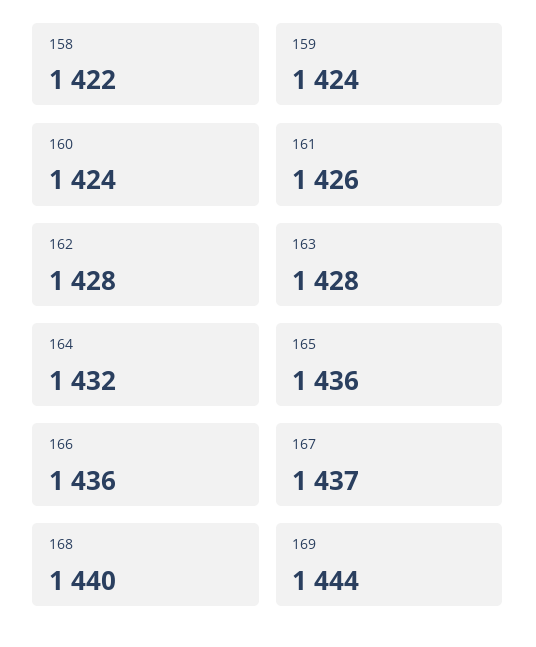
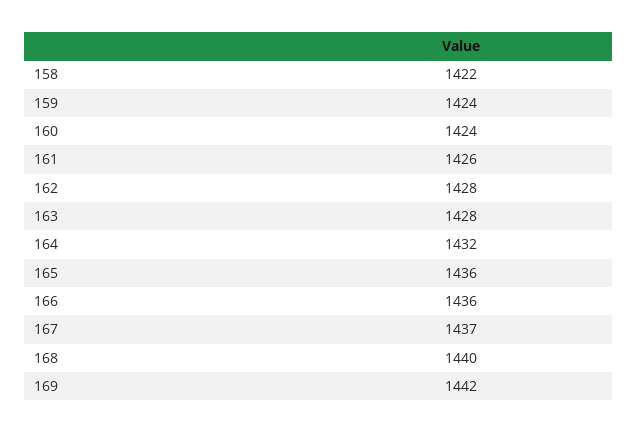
169: 1444 -> 1442

